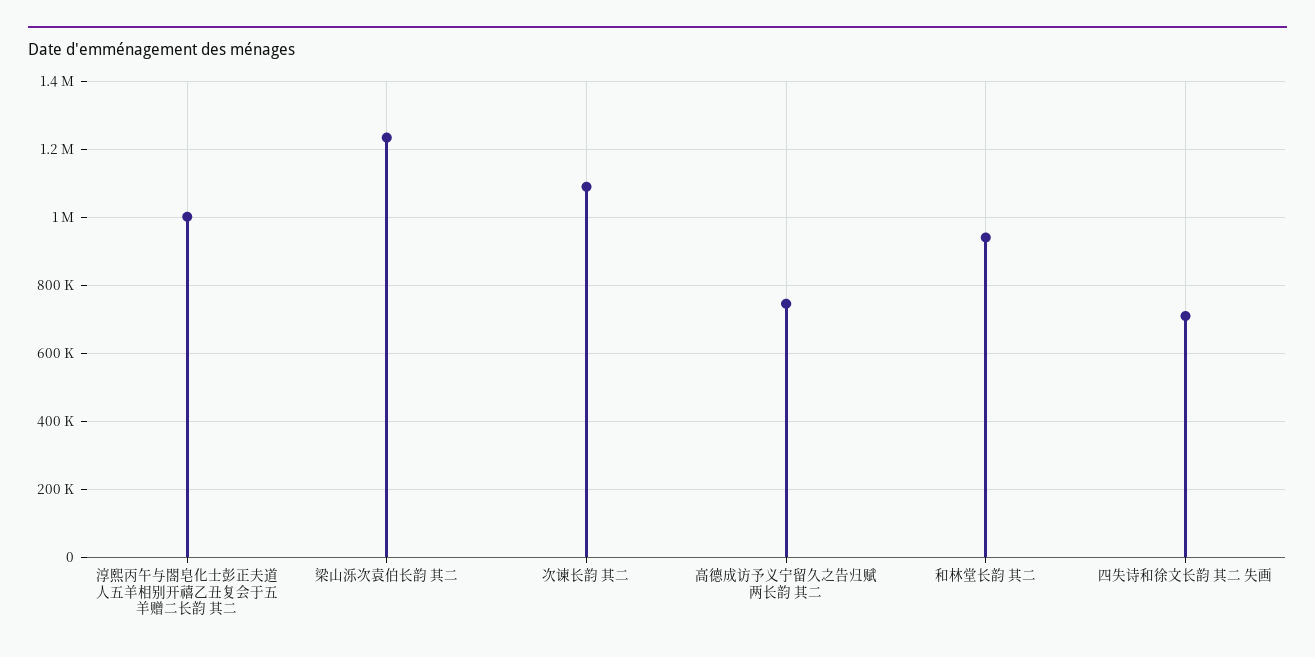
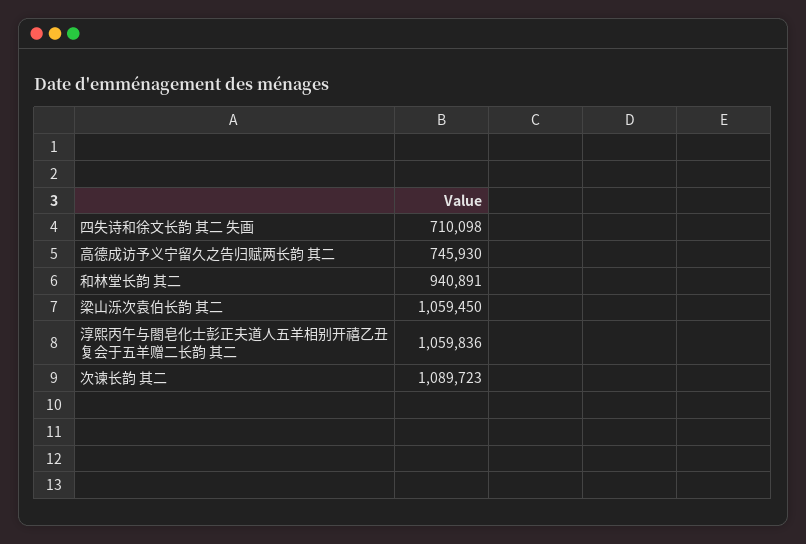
淳熙丙午与閤皂化士彭正夫道人五羊相别开禧乙丑复会于五羊赠二长韵 其二: 1000000 -> 1059836
梁山泺次袁伯长韵 其二: 1240000 -> 1059450

